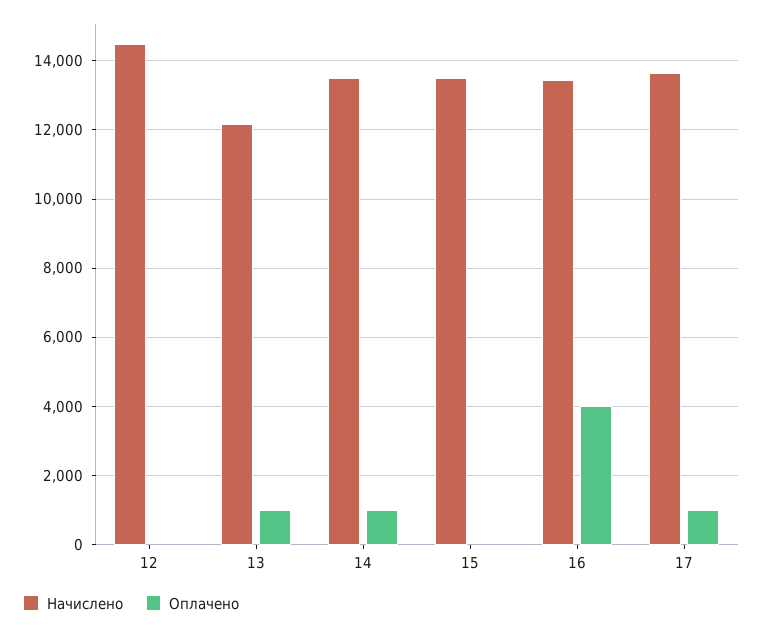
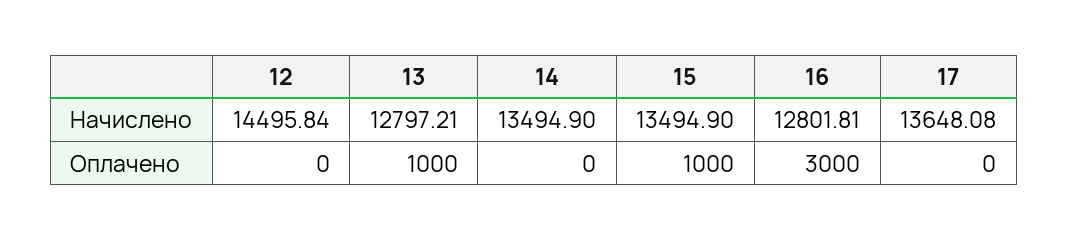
Начислено, 13: 12200 -> 12797.21
Оплачено, 14: 1000 -> 0
Оплачено, 15: 0 -> 1000
Начислено, 16: 13400 -> 12801.81
Оплачено, 16: 4000 -> 3000
Оплачено, 17: 1000 -> 0

